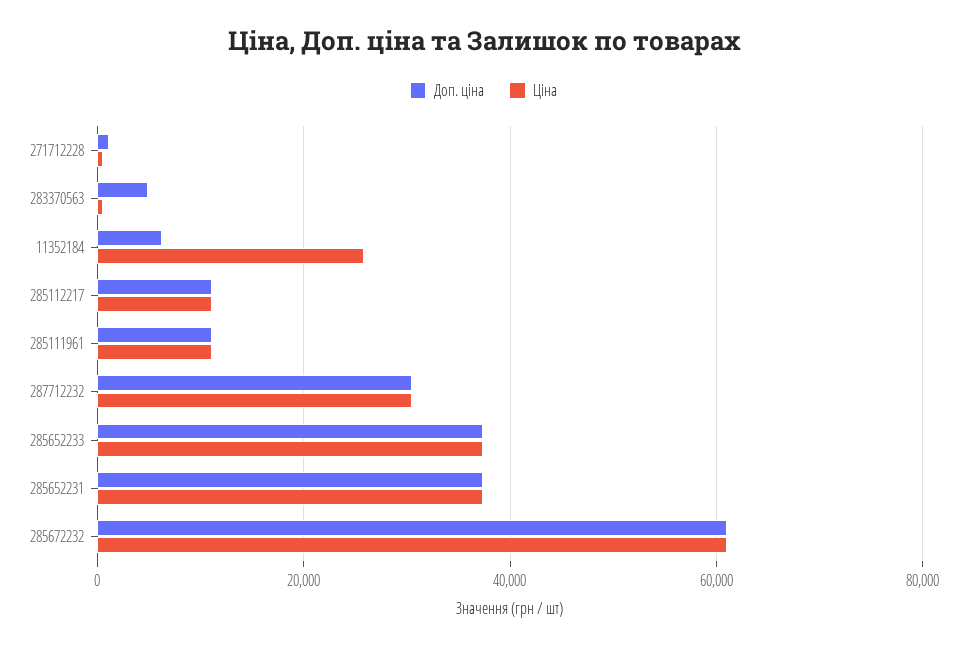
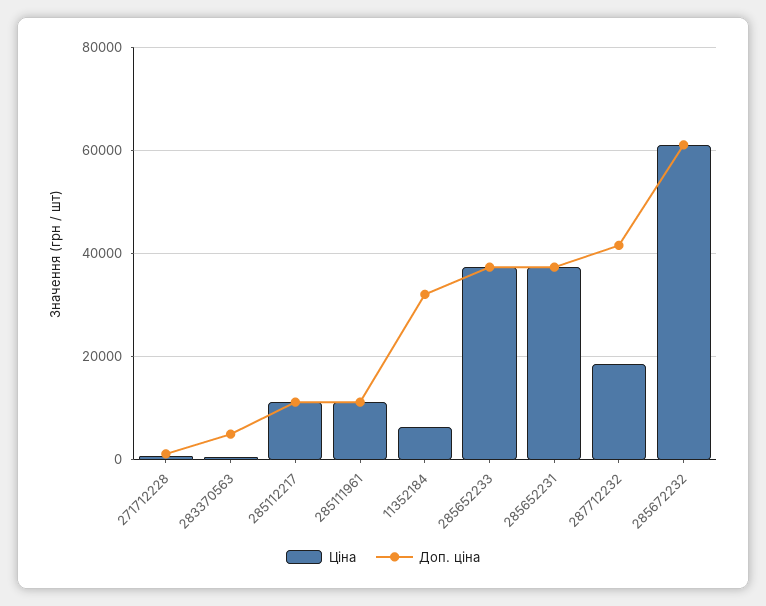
Доп. ціна, 11352184: 6000 -> 32000
Ціна, 11352184: 26000 -> 6000
Доп. ціна, 287712232: 30000 -> 42000
Ціна, 287712232: 30000 -> 18000

